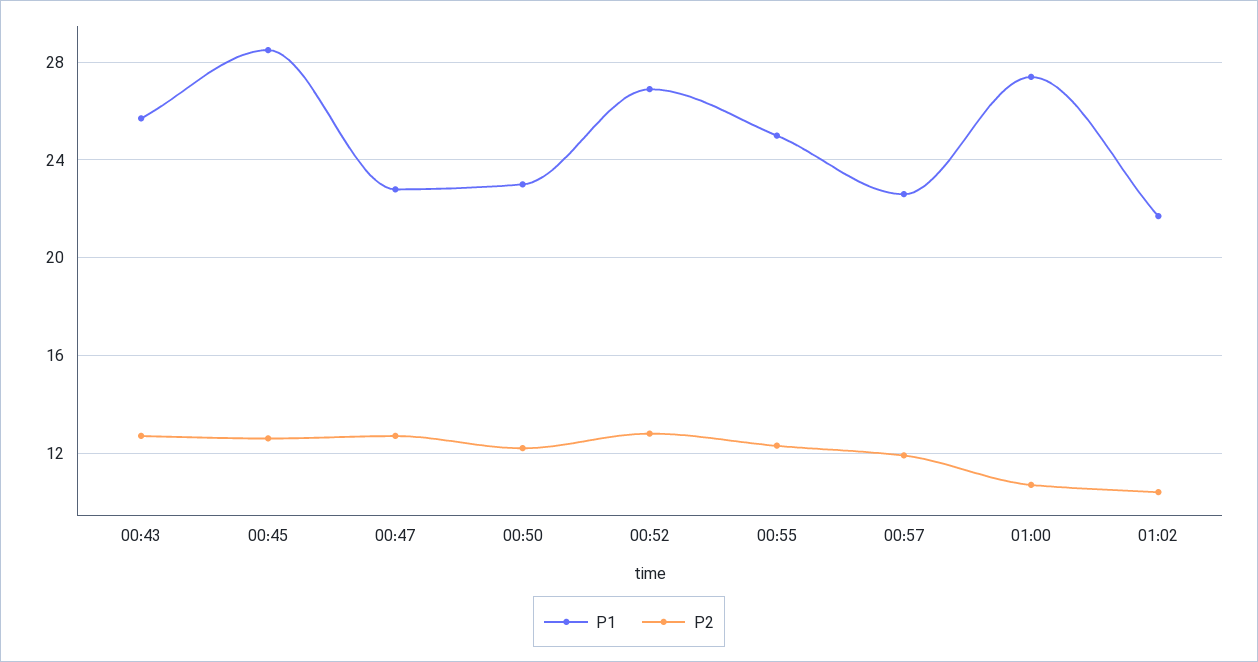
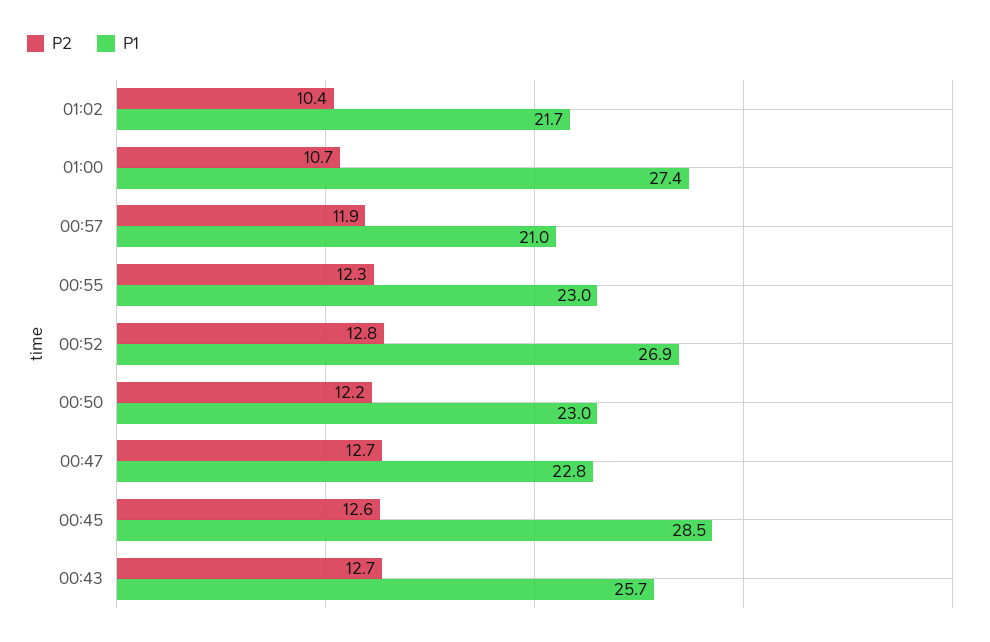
P1, 00:55: 25 -> 23
P1, 00:57: 22.5 -> 21

